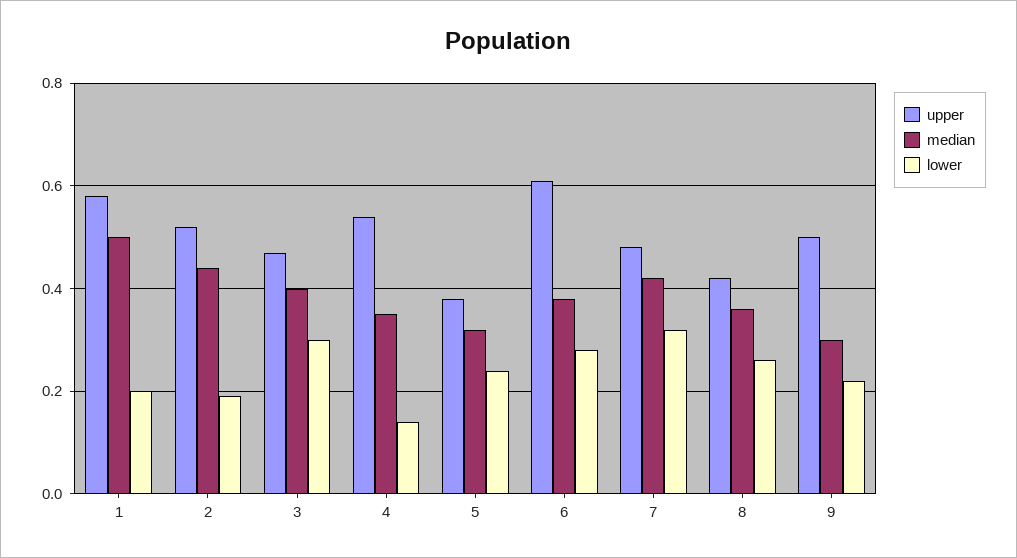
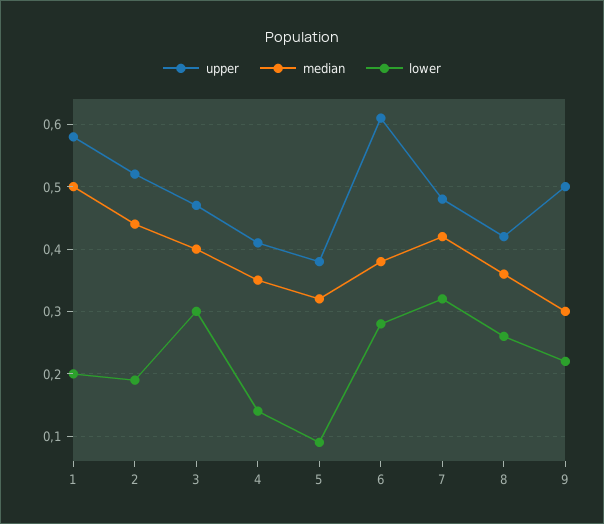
upper, 4: 0.55 -> 0.41
lower, 5: 0.25 -> 0.09

